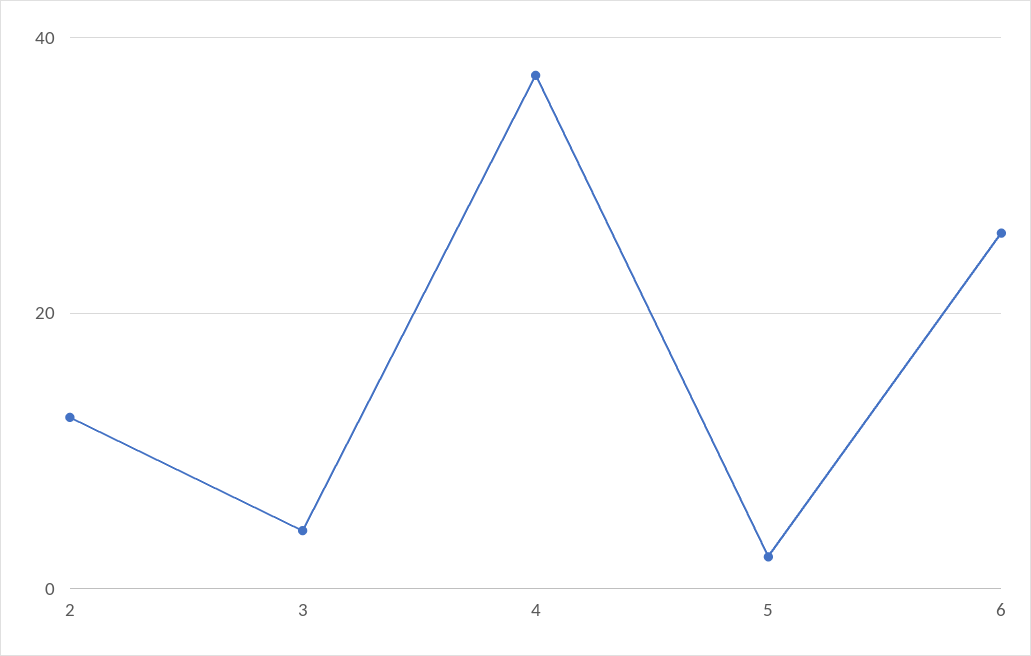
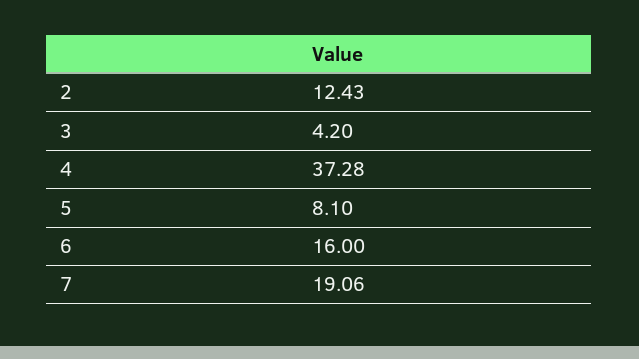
5: 2 -> 8.1
6: 26 -> 16
7: none -> 19.06

